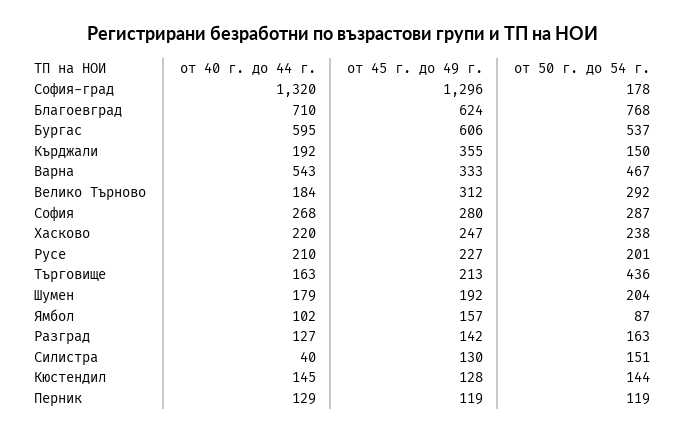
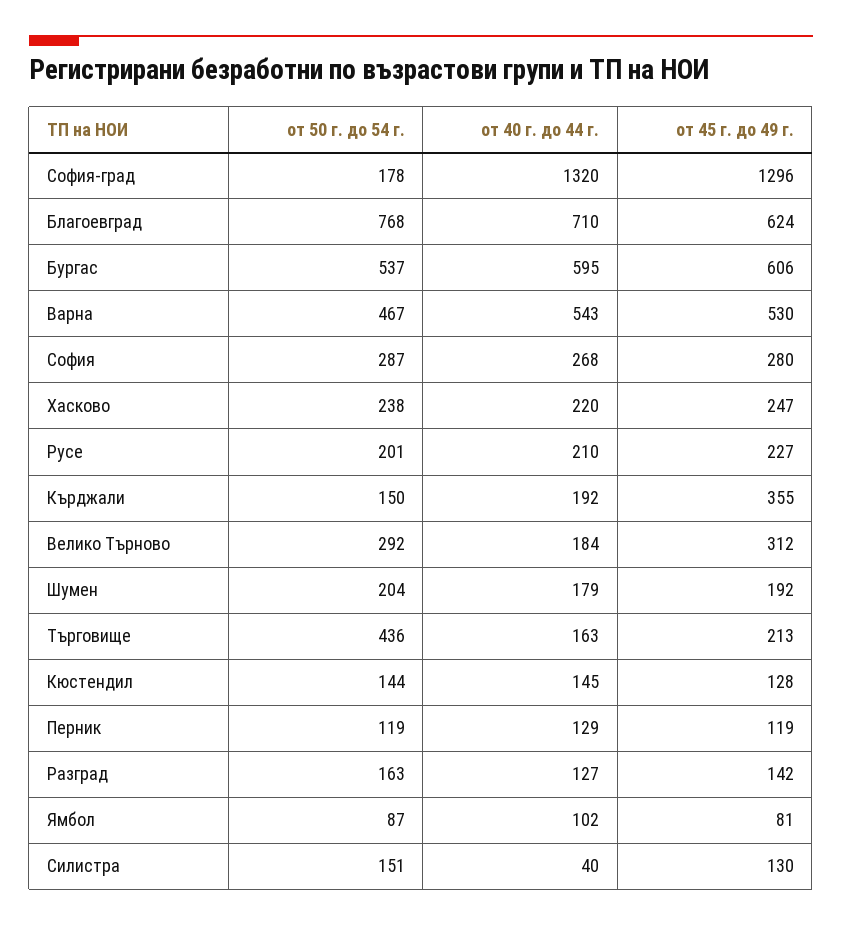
от 45 г. до 49 г., Варна: 333 -> 530
от 45 г. до 49 г., Ямбол: 157 -> 81

